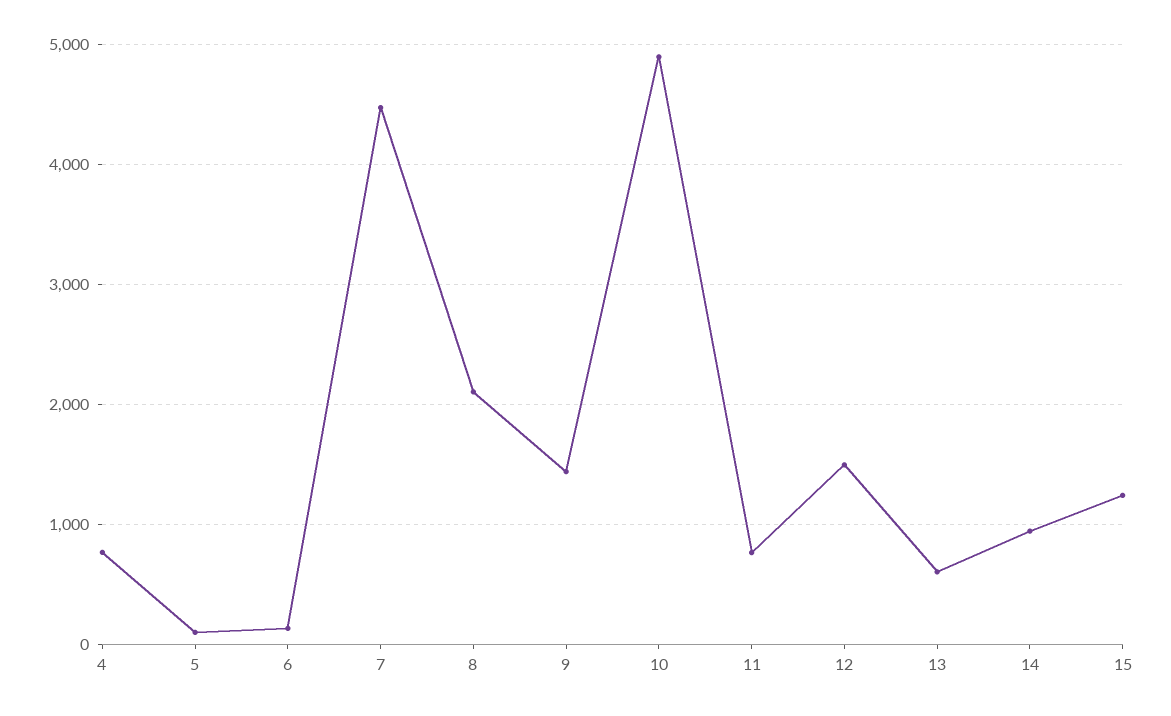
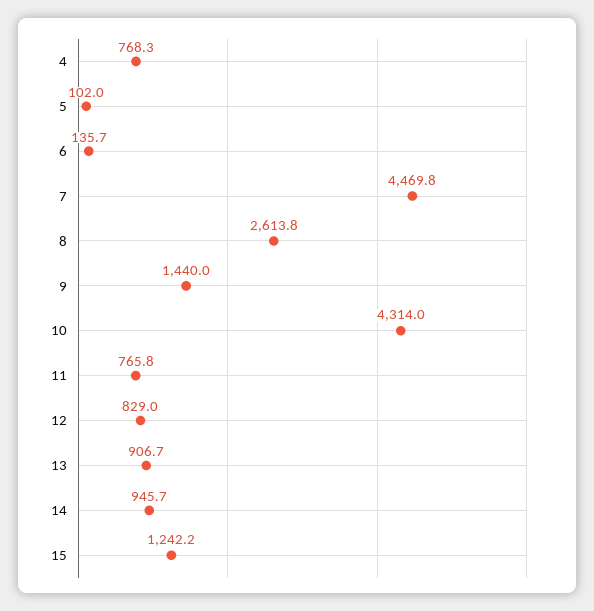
8: 2100 -> 2613.8
10: 4900 -> 4314
12: 1500 -> 829
13: 600 -> 906.7

